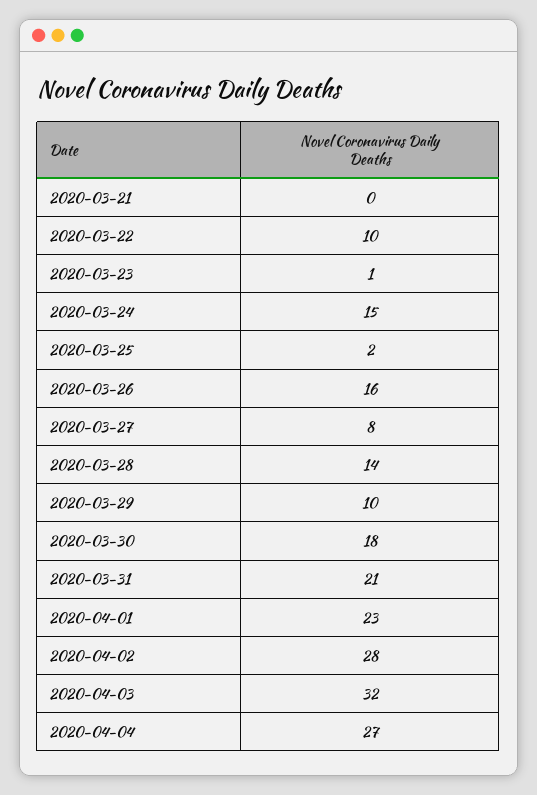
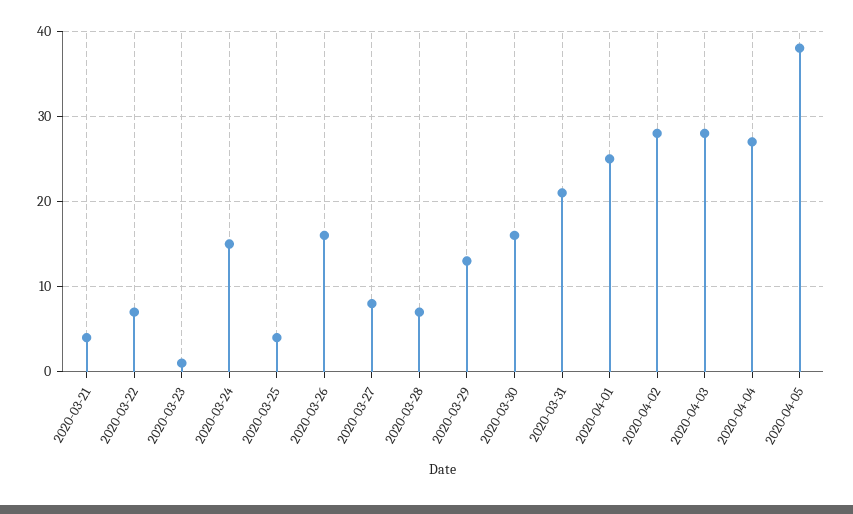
2020-03-21: 0 -> 4
2020-03-22: 10 -> 7
2020-03-25: 2 -> 4
2020-03-28: 14 -> 7
2020-03-29: 10 -> 13
2020-03-30: 18 -> 16
2020-04-01: 23 -> 25
2020-04-03: 32 -> 28
2020-04-05: none -> 38

